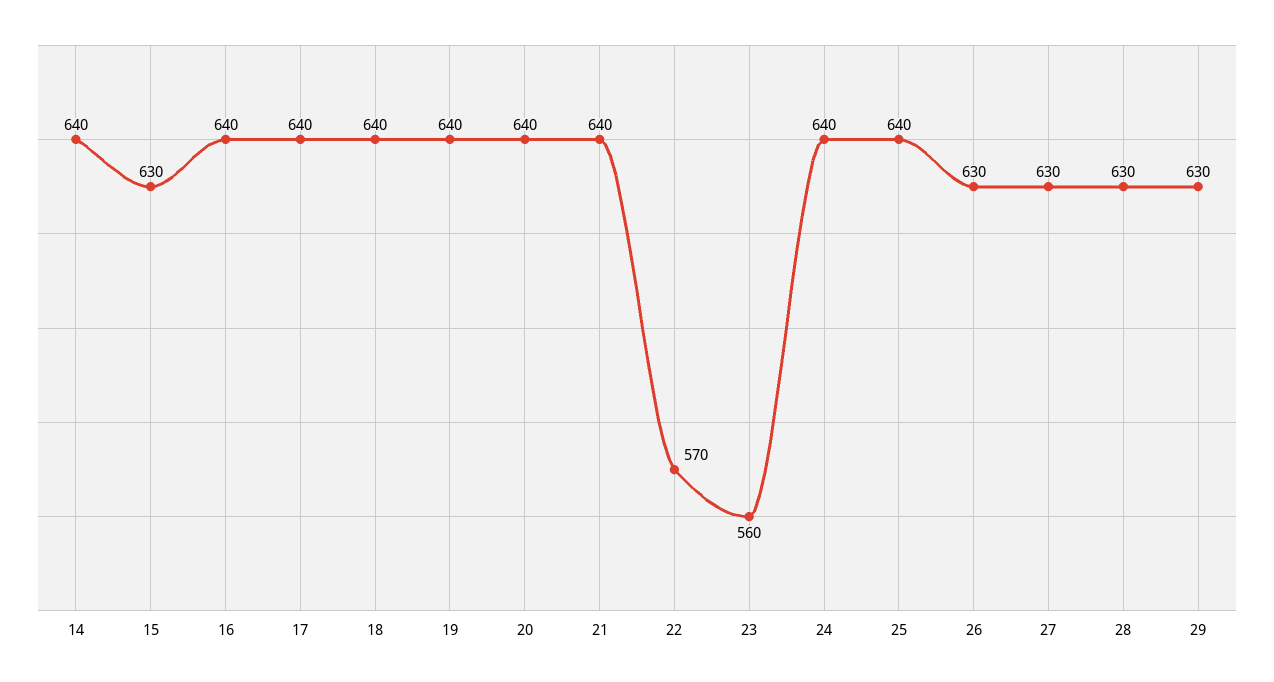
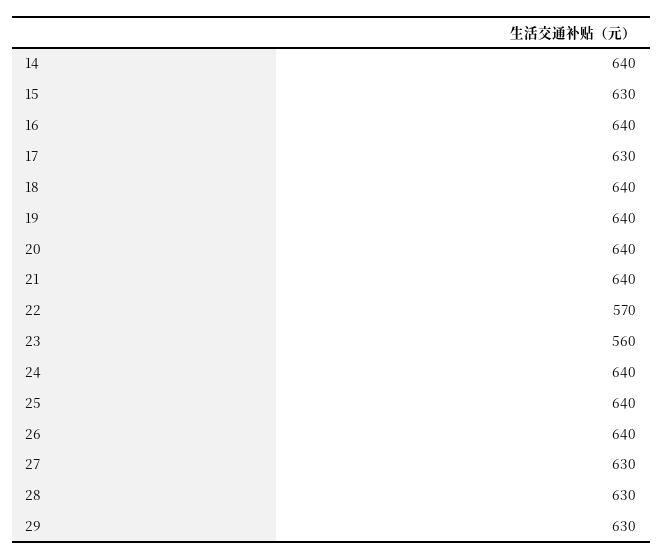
17: 640 -> 630
26: 630 -> 640

